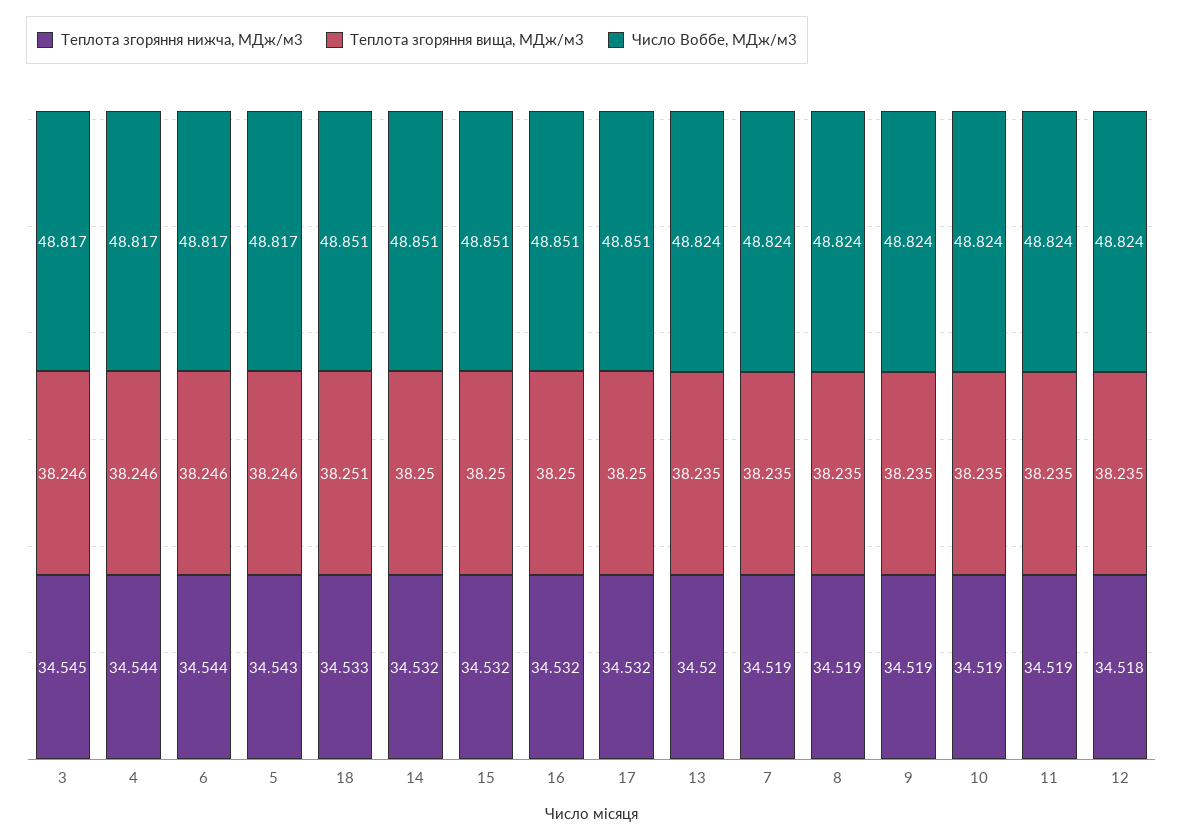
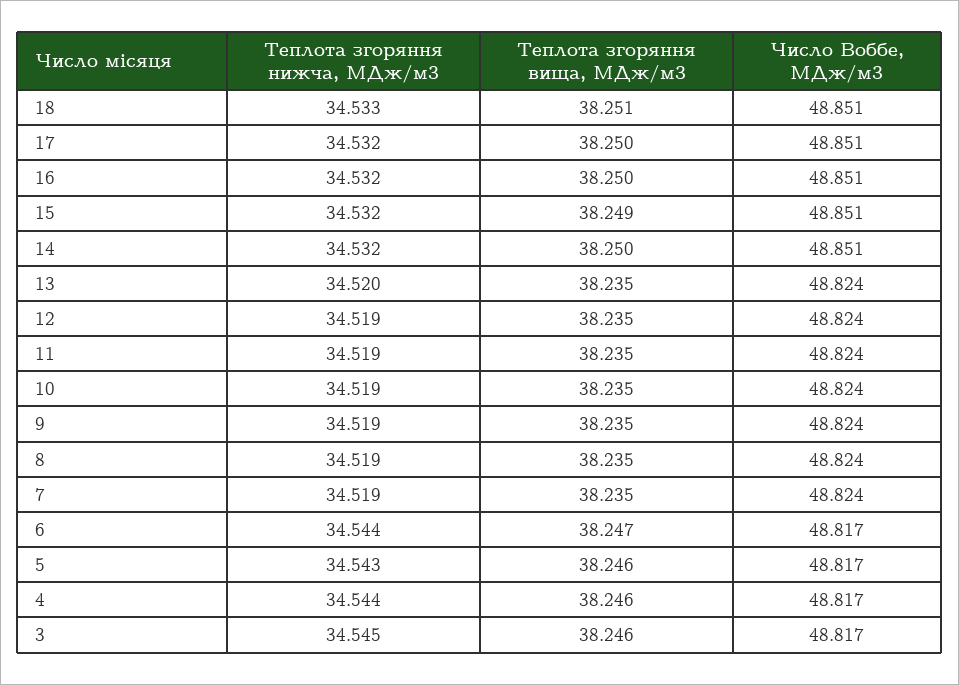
Теплота згоряння вища, МДж/м3, 6: 38.246 -> 38.247
Теплота згоряння вища, МДж/м3, 15: 38.25 -> 38.249
Теплота згоряння нижча, МДж/м3, 12: 34.518 -> 34.519

